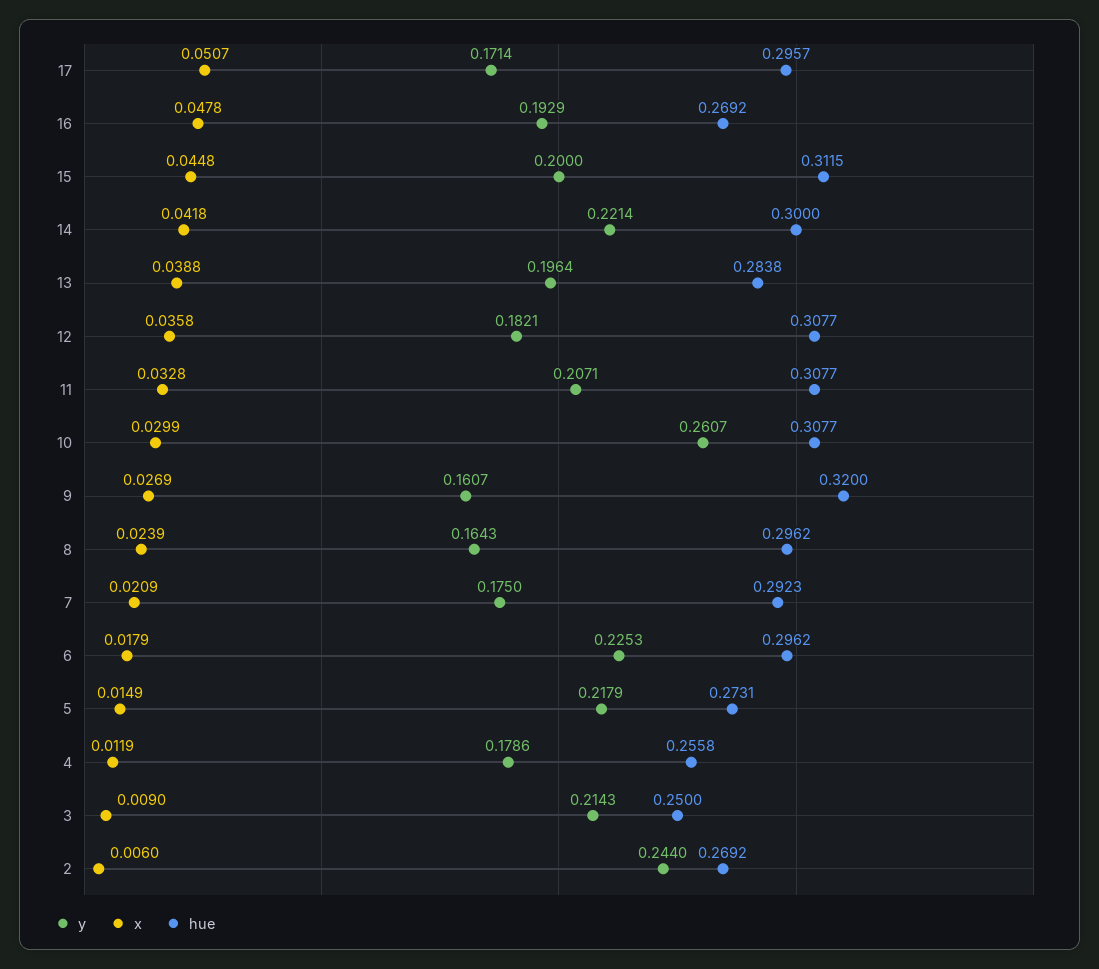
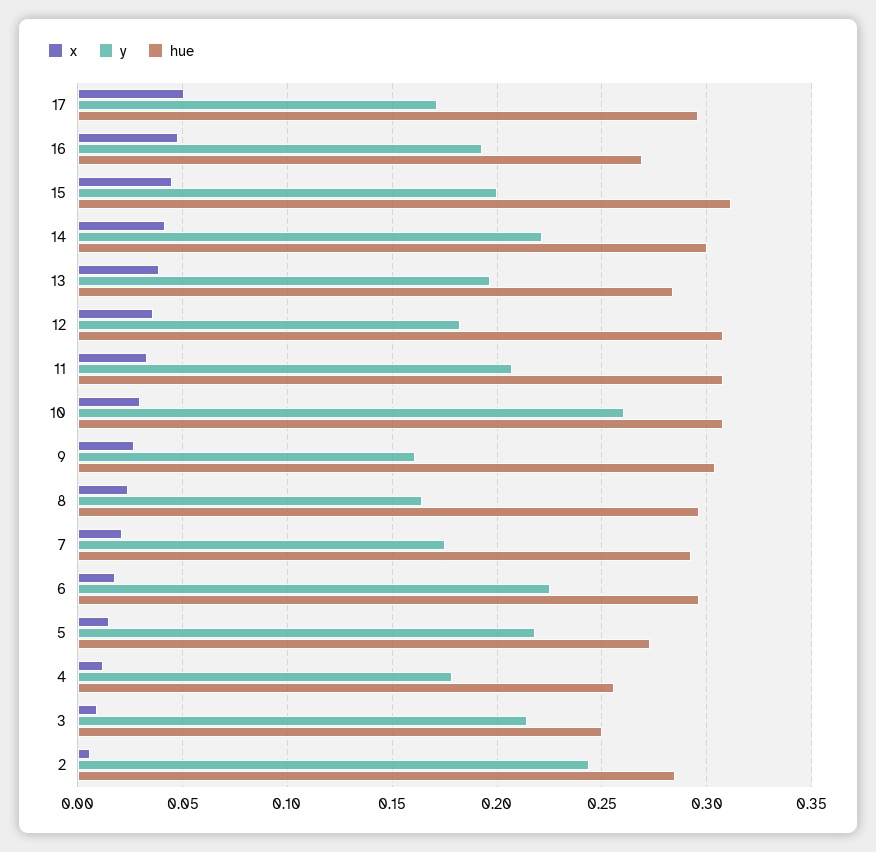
hue, 9: 0.32 -> 0.305
hue, 2: 0.2692 -> 0.285

